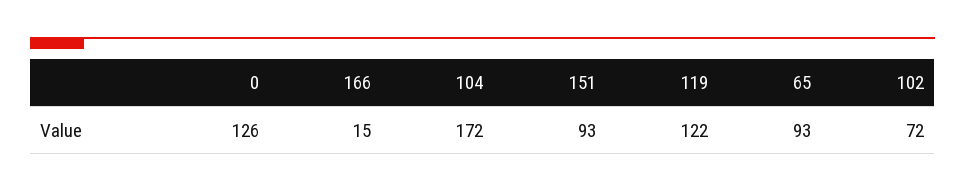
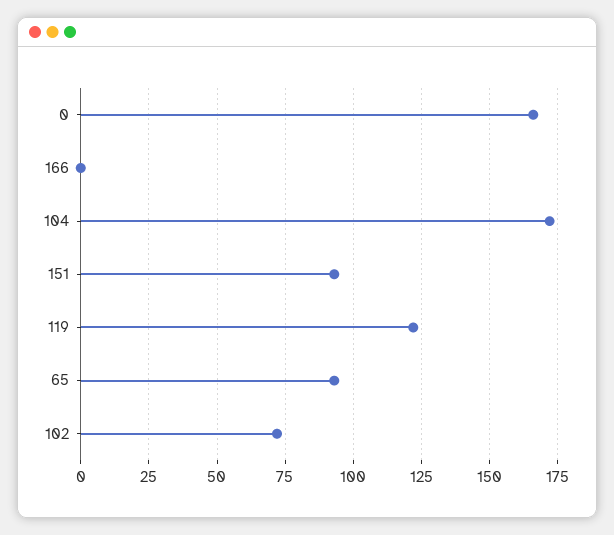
0: 126 -> 165
166: 15 -> 0

